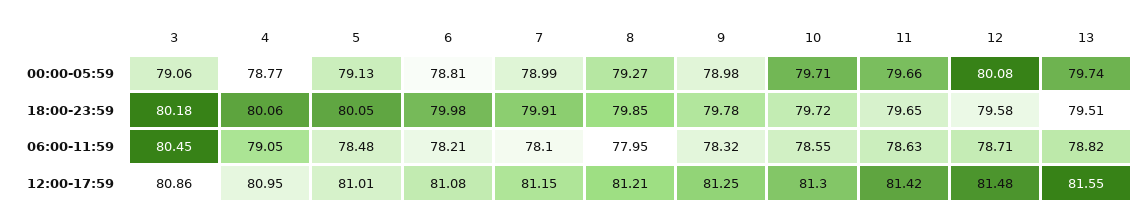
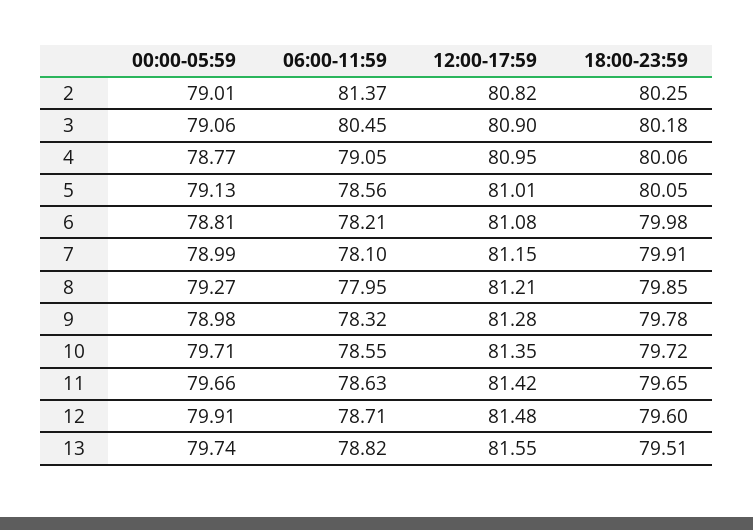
12, 00:00-05:59: 80.08 -> 79.91
12, 18:00-23:59: 79.58 -> 79.6
5, 06:00-11:59: 78.48 -> 78.56
3, 12:00-17:59: 80.86 -> 80.9
9, 12:00-17:59: 81.25 -> 81.28
10, 12:00-17:59: 81.3 -> 81.35
2, 00:00-05:59: none -> 79.01
2, 06:00-11:59: none -> 81.37
2, 12:00-17:59: none -> 80.82
2, 18:00-23:59: none -> 80.25

